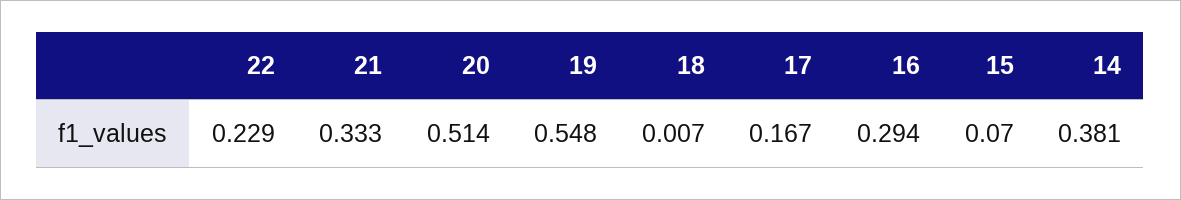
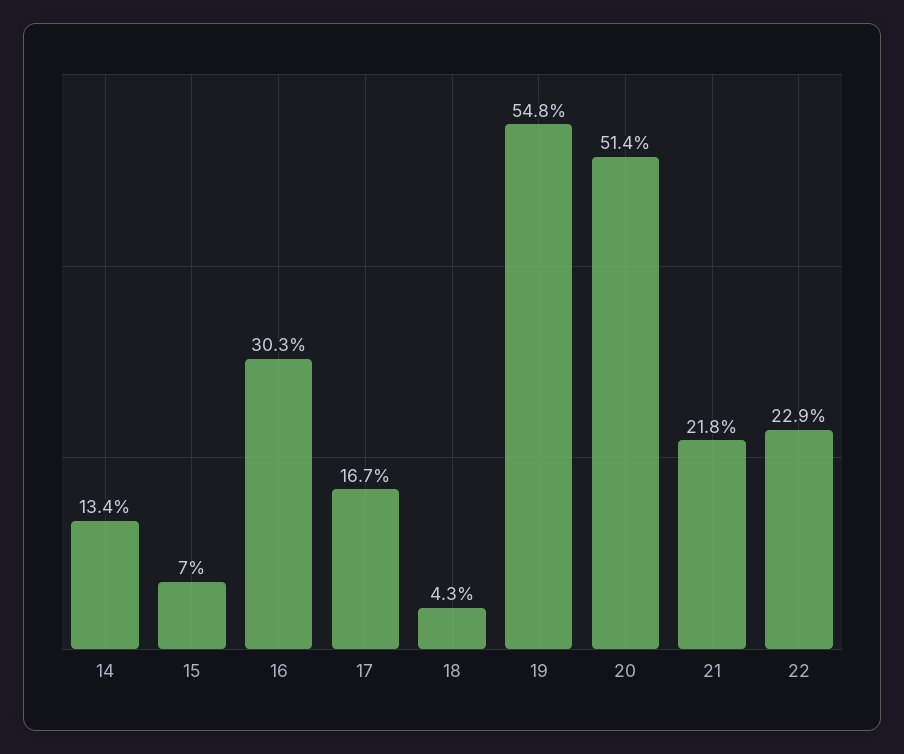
21: 0.333 -> 0.218
18: 0.007 -> 0.043
16: 0.294 -> 0.303
14: 0.381 -> 0.134

